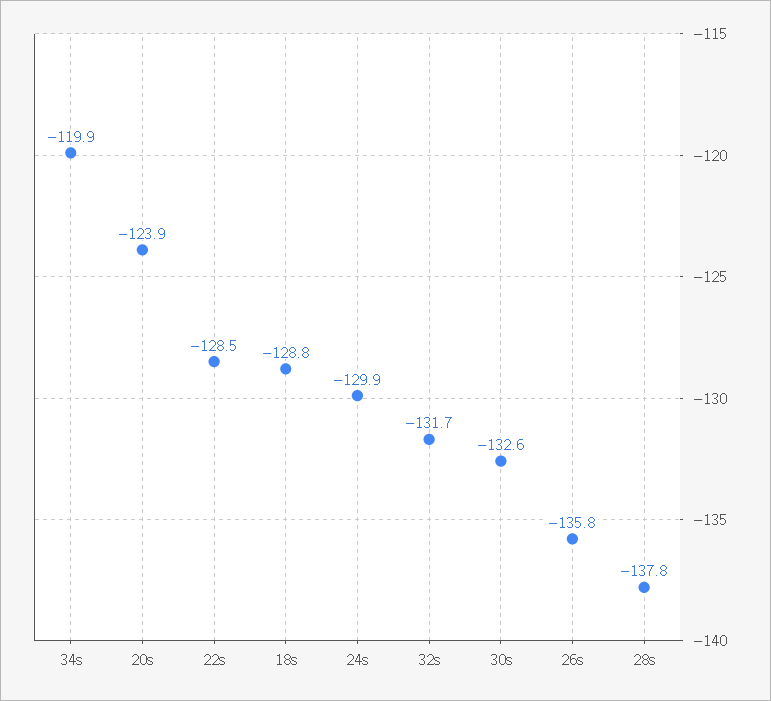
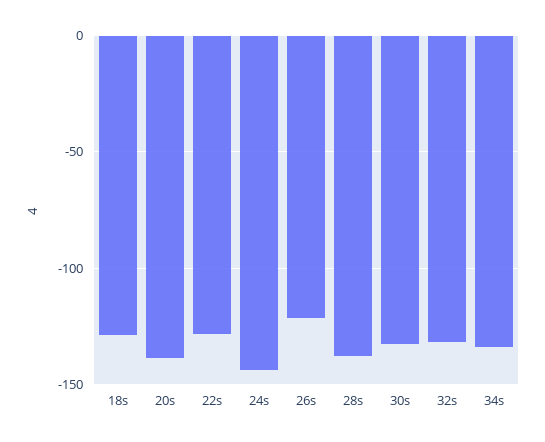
34s: -119.9 -> -135
20s: -123.9 -> -140
24s: -129.9 -> -145
26s: -135.8 -> -120

